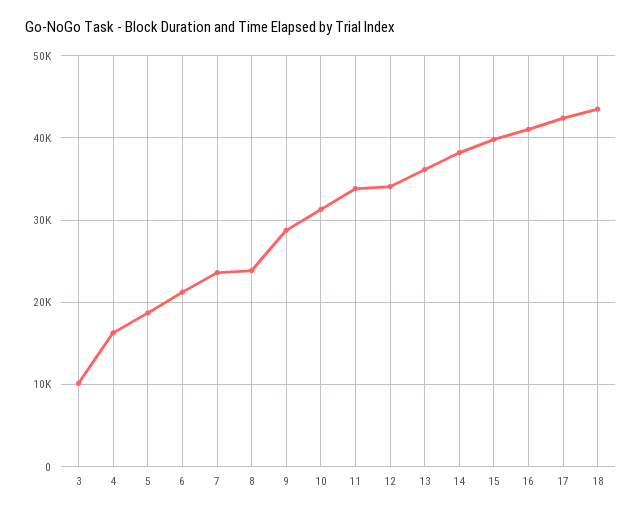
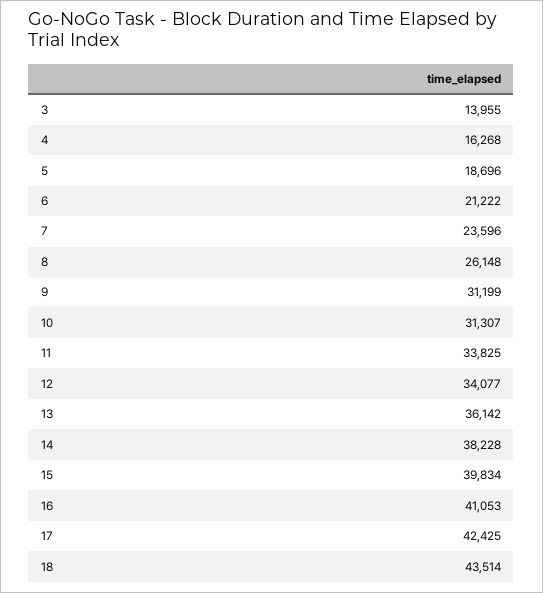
3: 10000 -> 13955
8: 24000 -> 26148
9: 29000 -> 31199

